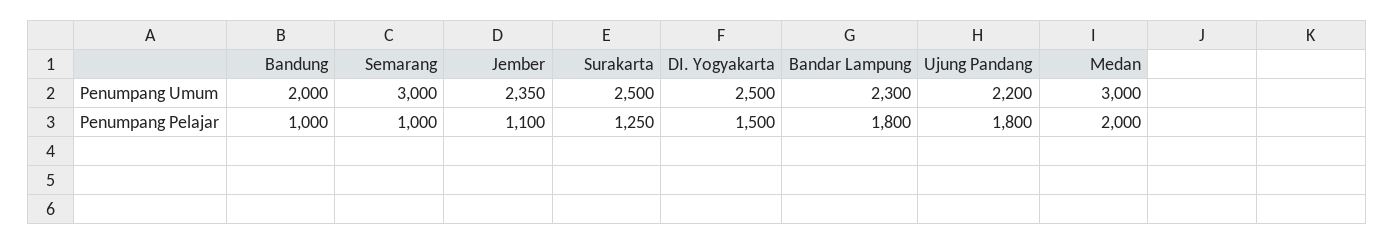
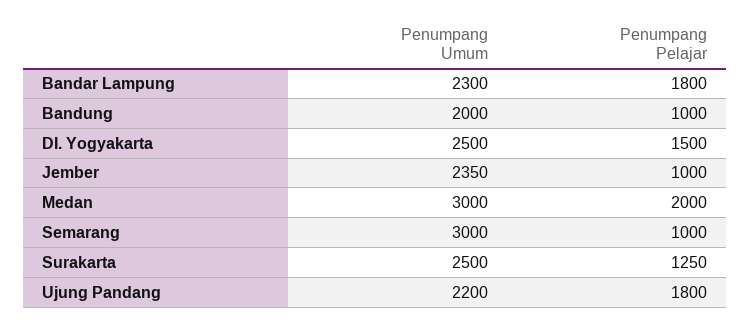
Jember, Penumpang Pelajar: 1100 -> 1000

